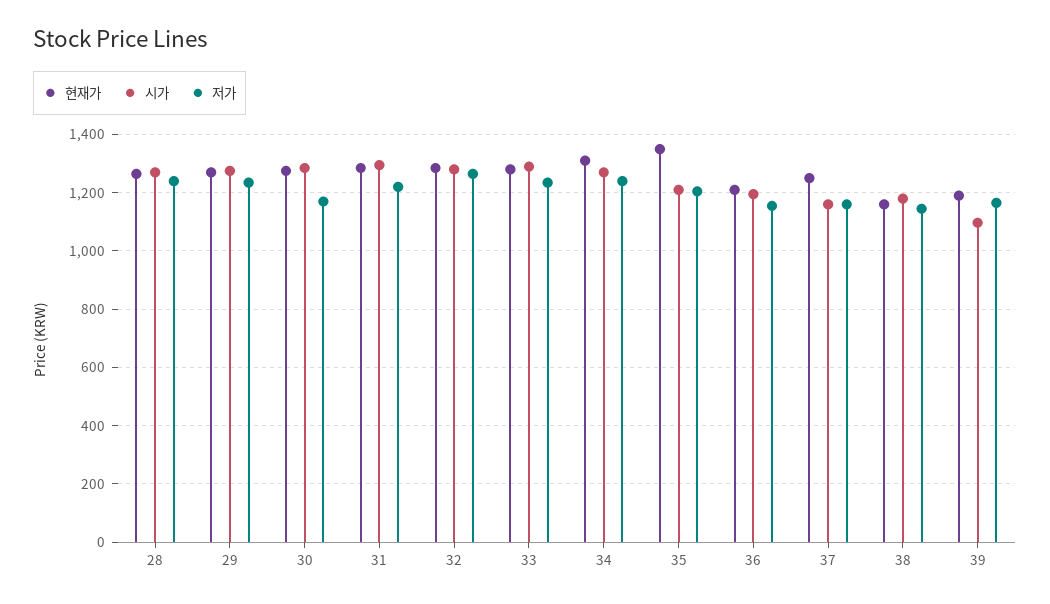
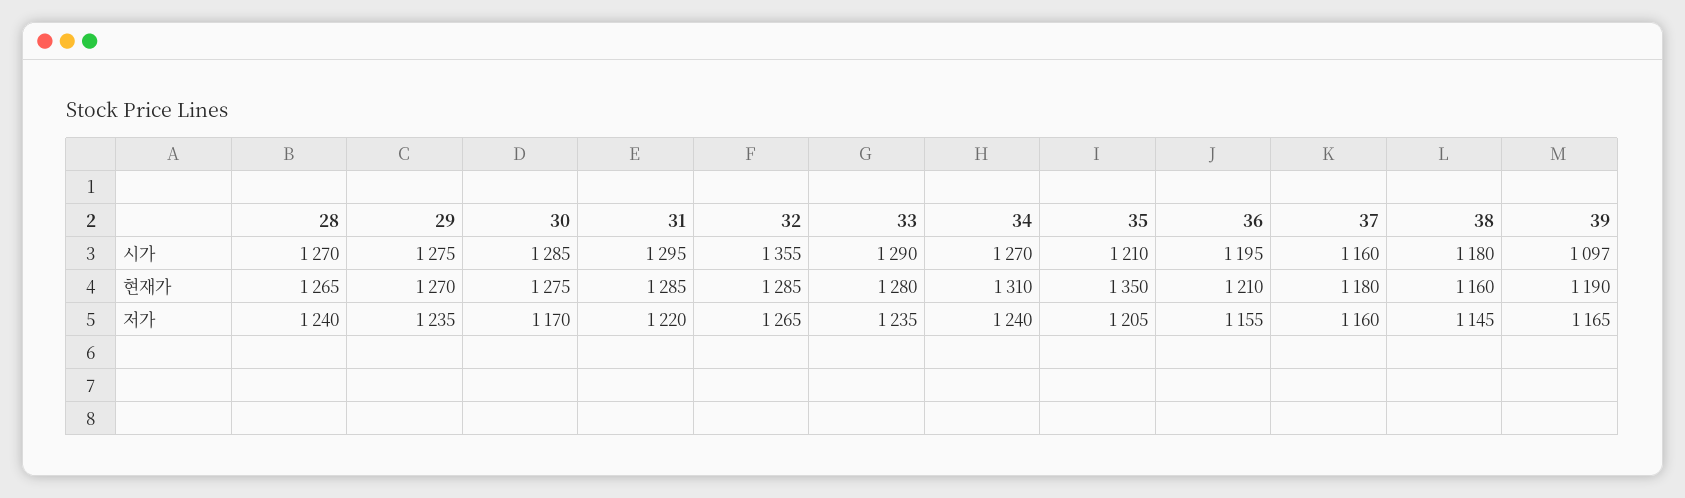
시가, 32: 1275 -> 1355
현재가, 37: 1250 -> 1180

